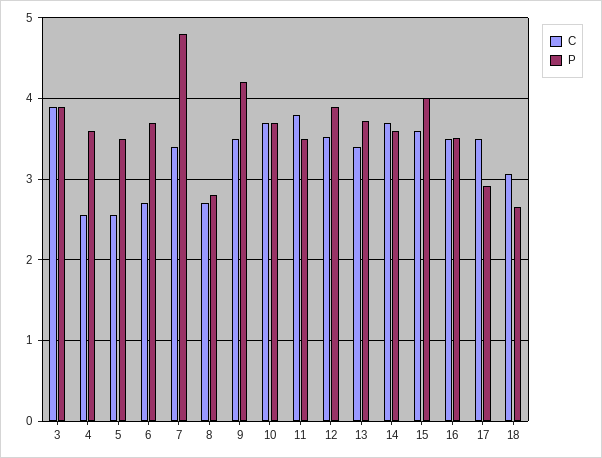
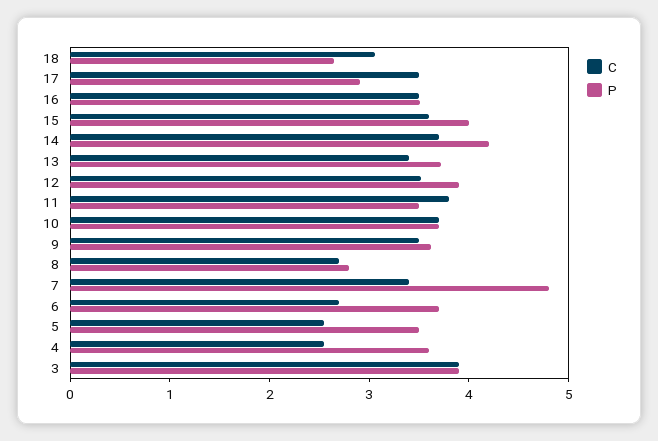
P, 9: 4.2 -> 3.6
P, 14: 3.6 -> 4.2

